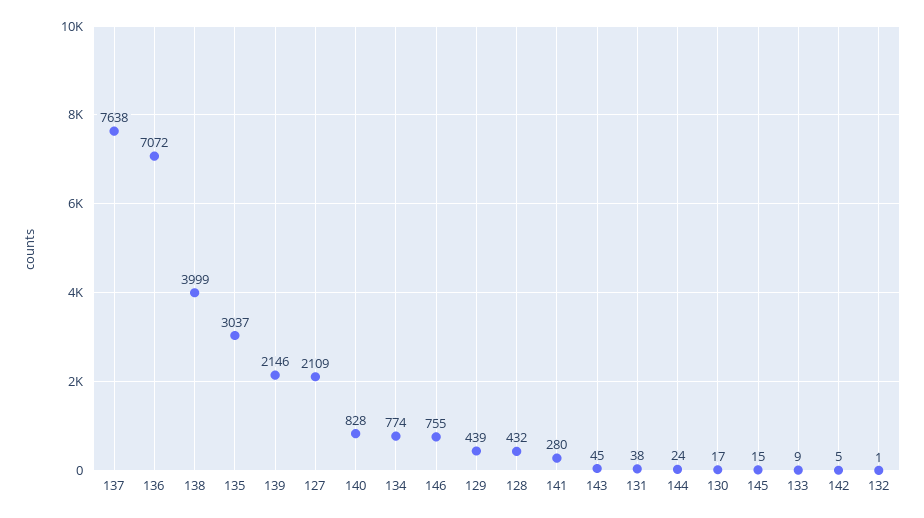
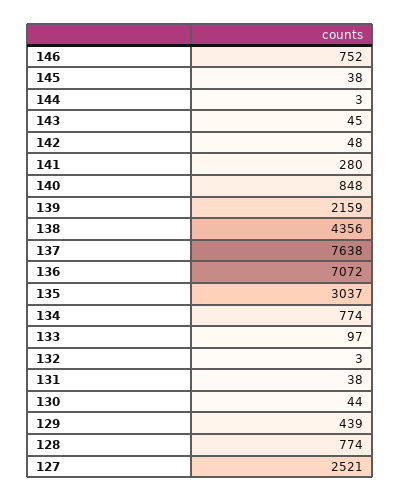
138: 3999 -> 4356
139: 2146 -> 2159
127: 2109 -> 2521
140: 828 -> 848
146: 755 -> 752
128: 432 -> 774
144: 24 -> 3
130: 17 -> 44
145: 15 -> 38
133: 9 -> 97
142: 5 -> 48
132: 1 -> 3

